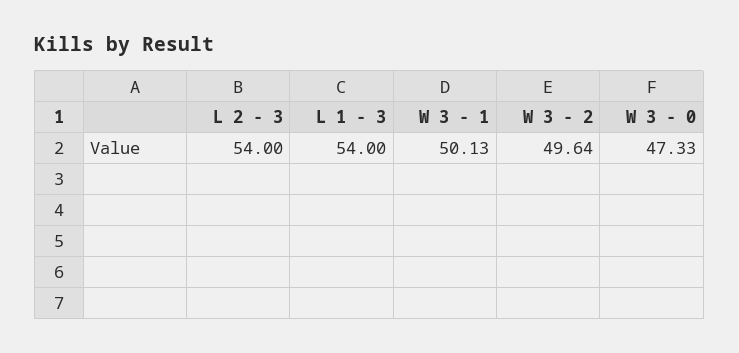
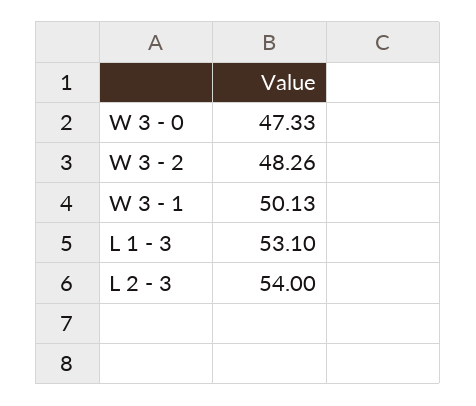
L 1 - 3: 54 -> 53.1
W 3 - 2: 49.64 -> 48.26

